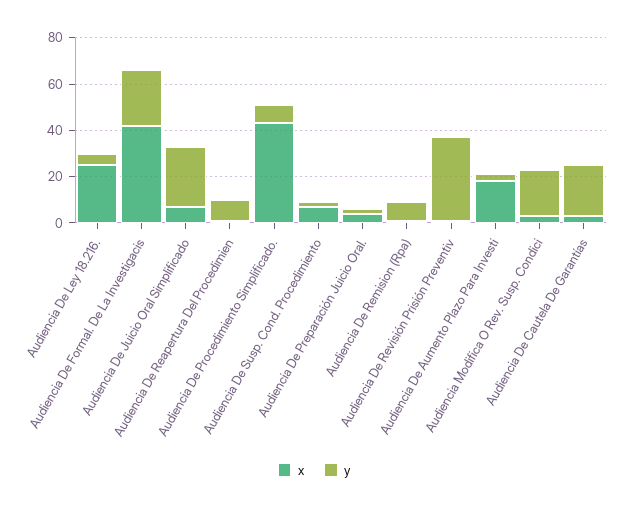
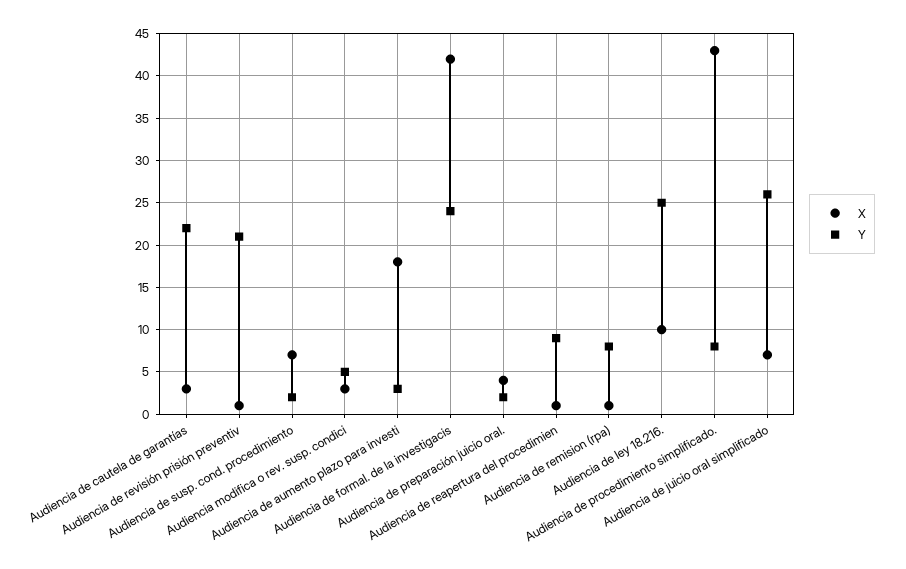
x, Audiencia De Ley 18.216.: 25 -> 10
y, Audiencia De Ley 18.216.: 5 -> 25
y, Audiencia De Revisión Prisión Preventiv: 35 -> 21
y, Audiencia Modifica O Rev. Susp. Condici: 20 -> 5

